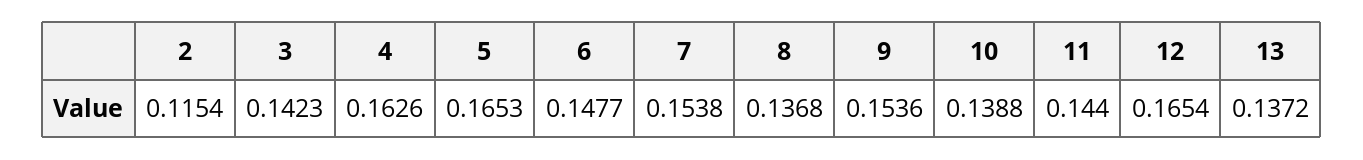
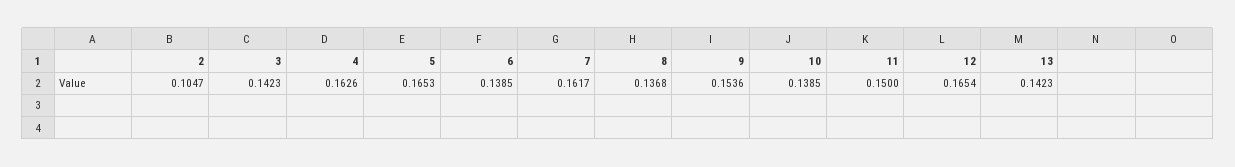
2: 0.1154 -> 0.1047
6: 0.1477 -> 0.1385
7: 0.1538 -> 0.1617
10: 0.1388 -> 0.1385
11: 0.144 -> 0.15
13: 0.1372 -> 0.1423

